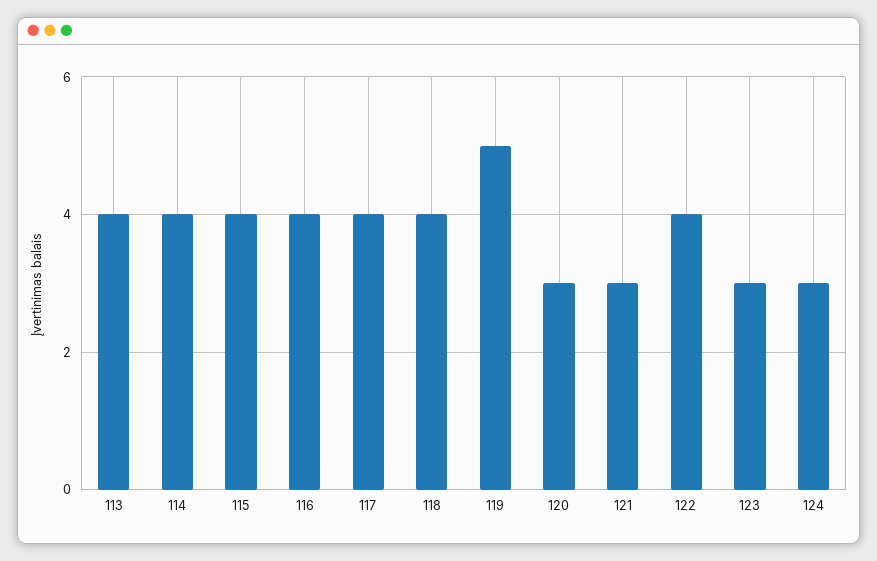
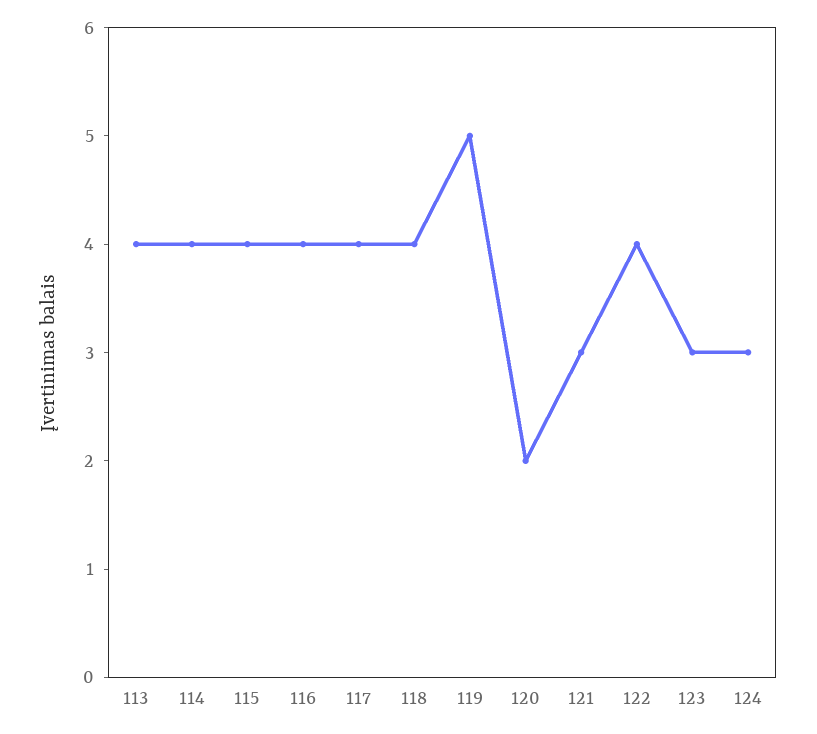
120: 3 -> 2

